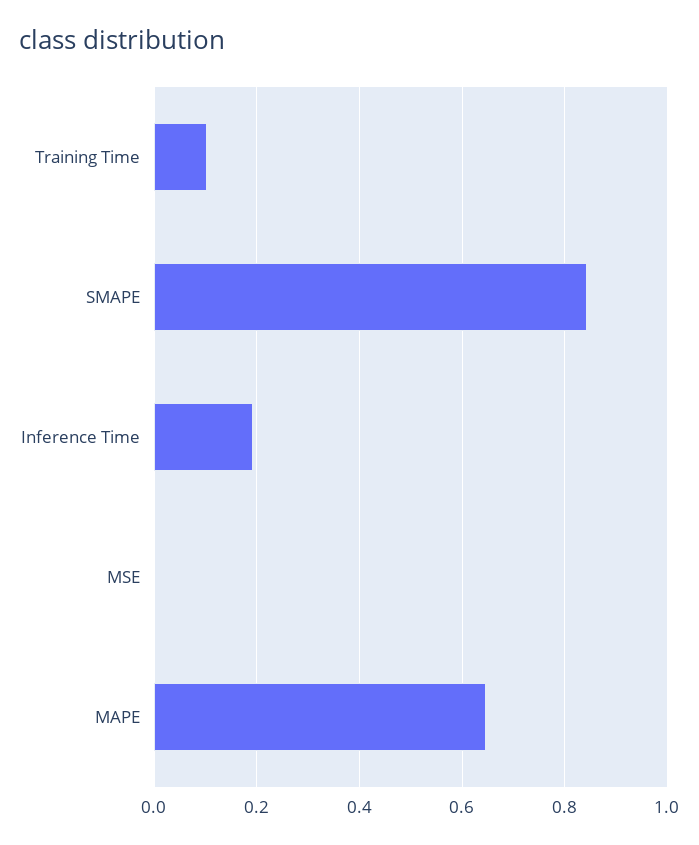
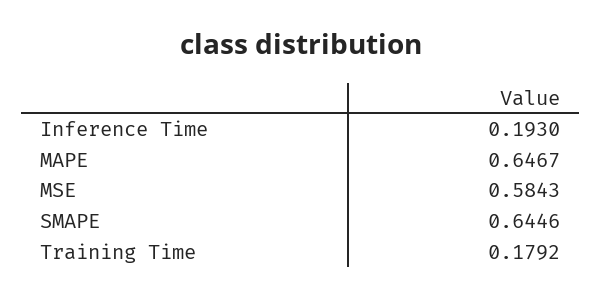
Training Time: 0.1 -> 0.1792
SMAPE: 0.84 -> 0.6446
MSE: 0 -> 0.5843

